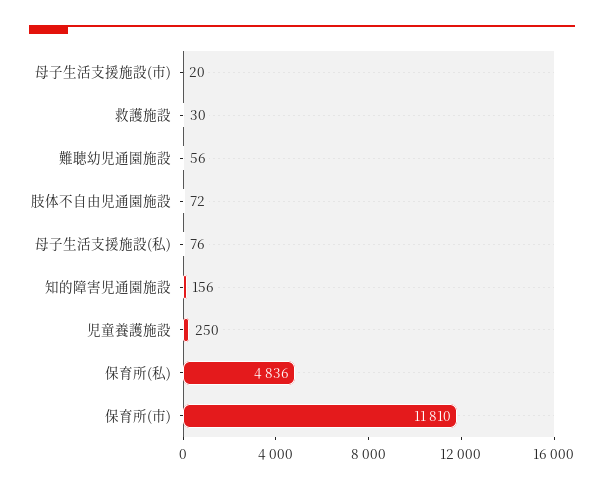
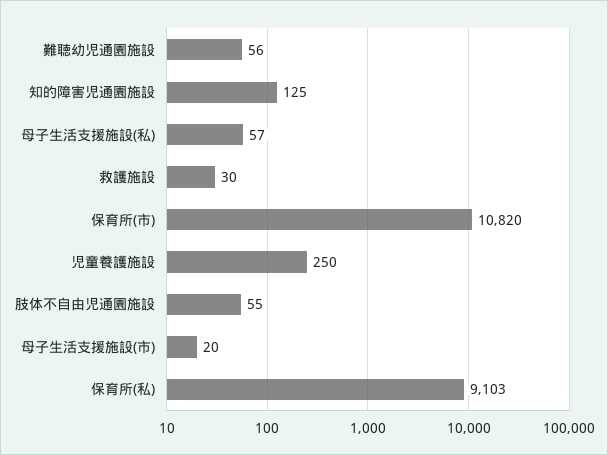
肢体不自由児通園施設: 72 -> 55
母子生活支援施設(私): 76 -> 57
知的障害児通園施設: 156 -> 125
保育所(私): 4836 -> 9103
保育所(市): 11810 -> 10820

